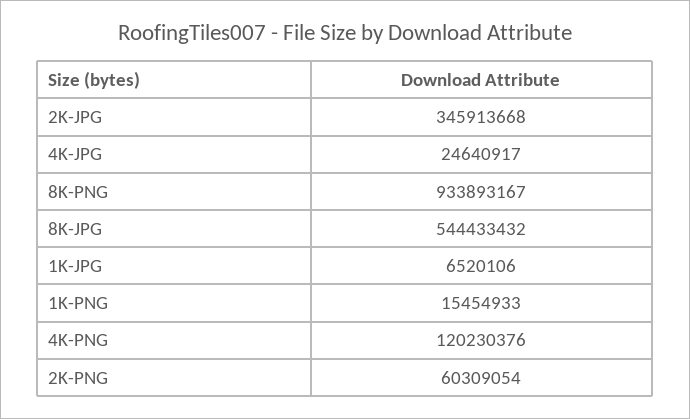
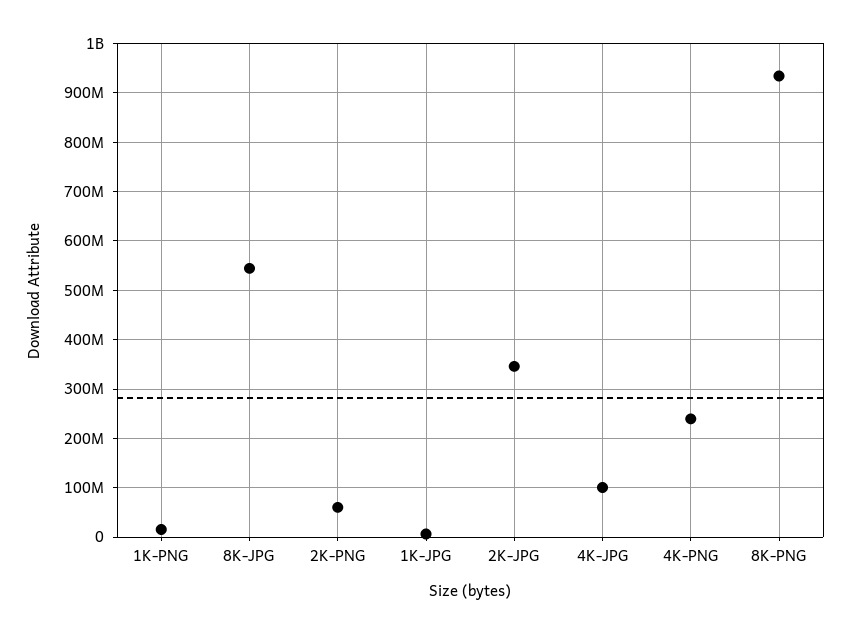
4K-JPG: 24640917 -> 100000000
4K-PNG: 120230376 -> 240000000

